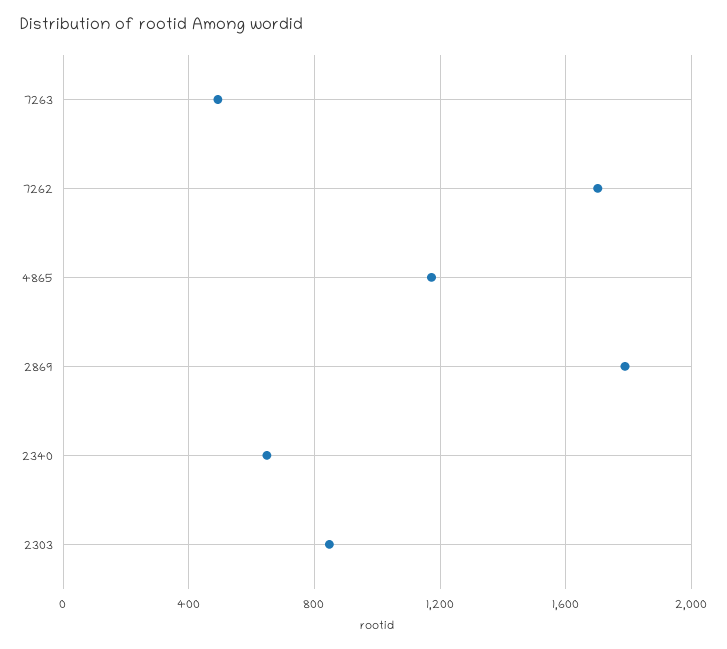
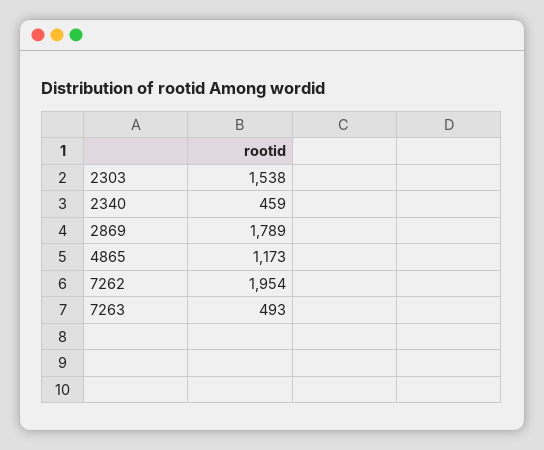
7262: 1700 -> 1954
2340: 650 -> 459
2303: 850 -> 1538

